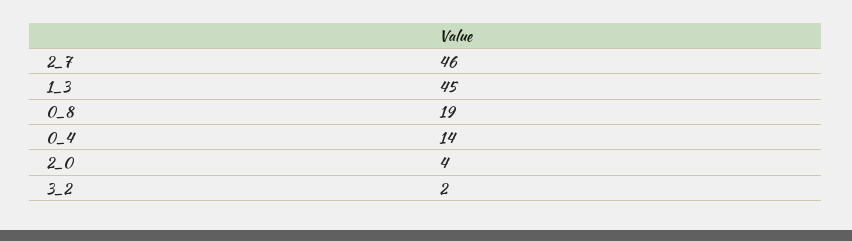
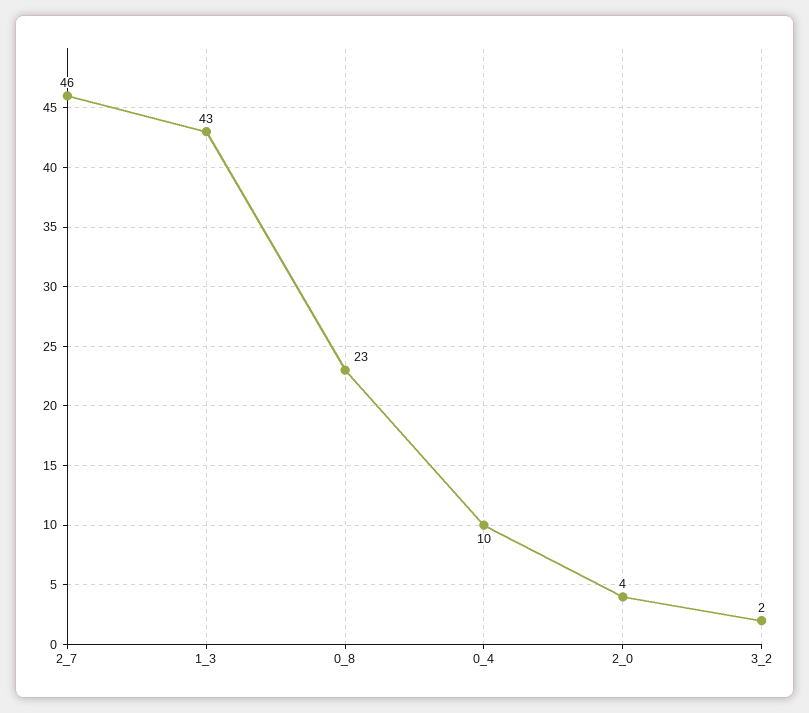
1_3: 45 -> 43
0_8: 19 -> 23
0_4: 14 -> 10

